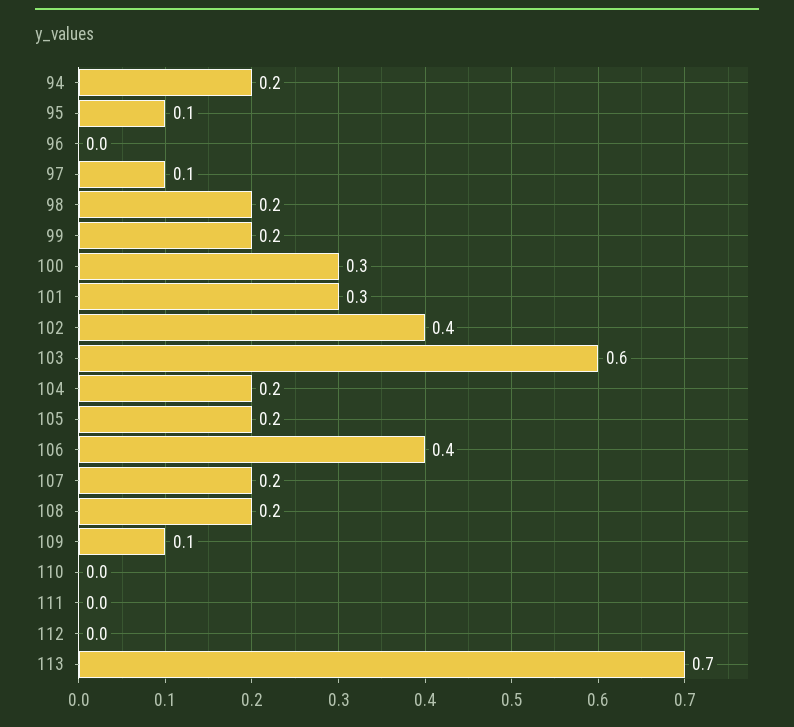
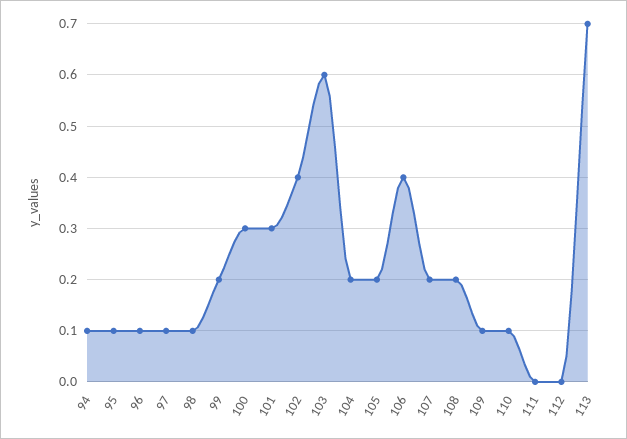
94: 0.2 -> 0.1
96: 0 -> 0.1
98: 0.2 -> 0.1
110: 0 -> 0.1

